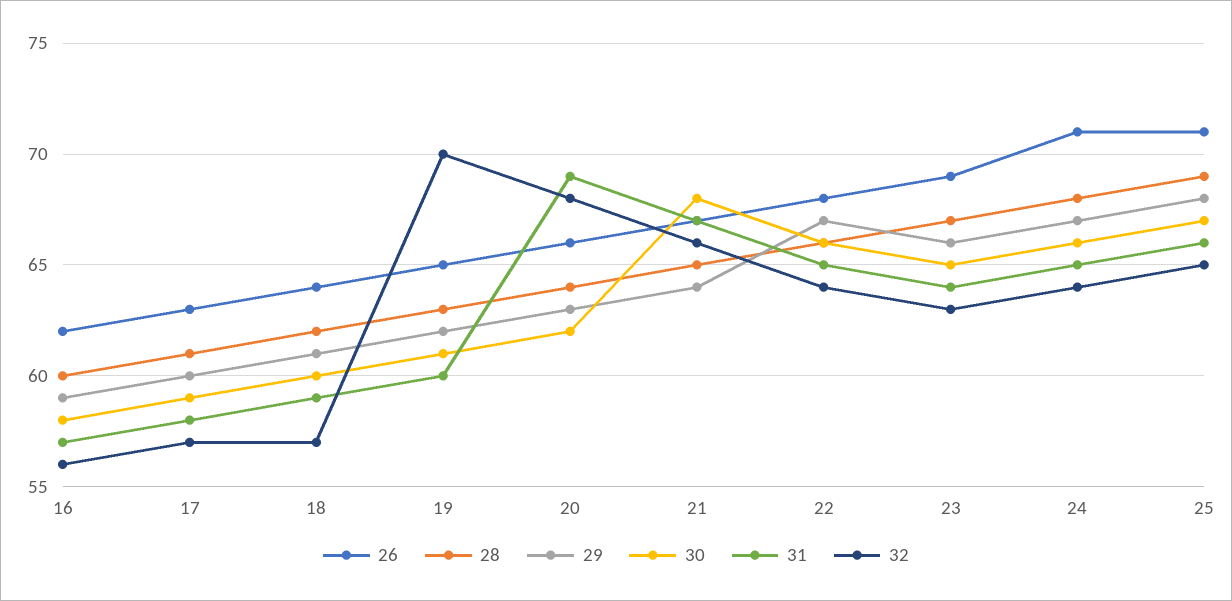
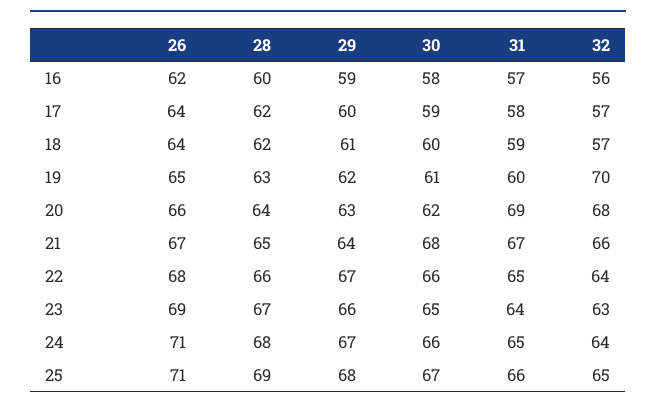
26, 17: 63 -> 64
28, 17: 61 -> 62

